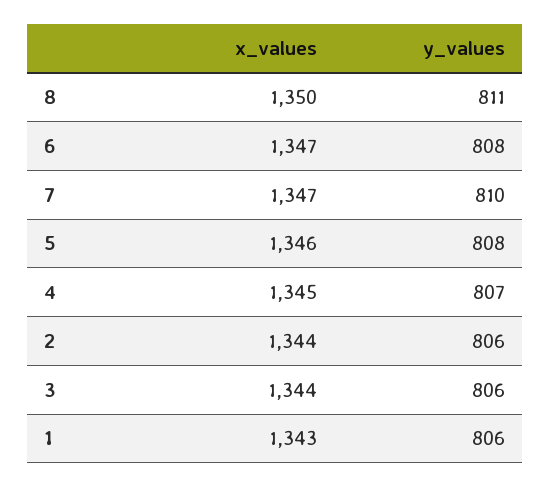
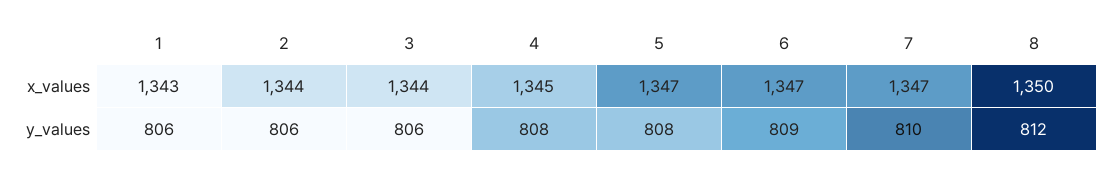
y_values, 8: 811 -> 812
y_values, 6: 808 -> 809
x_values, 5: 1346 -> 1347
y_values, 4: 807 -> 808

